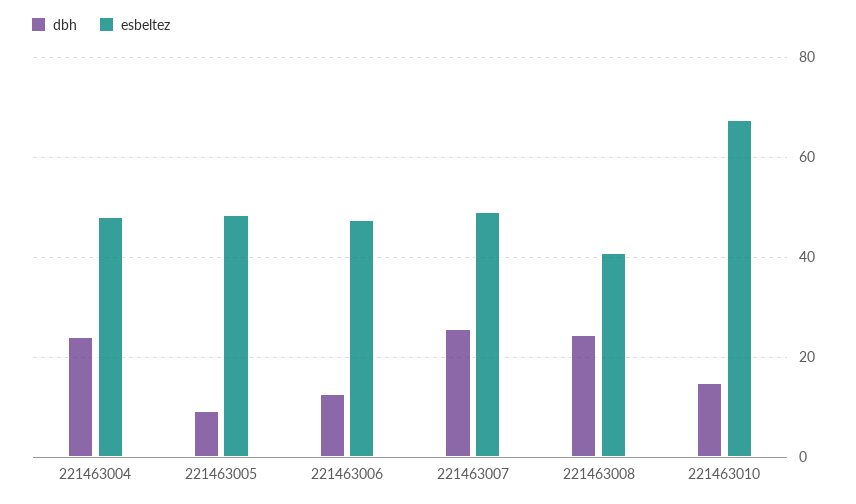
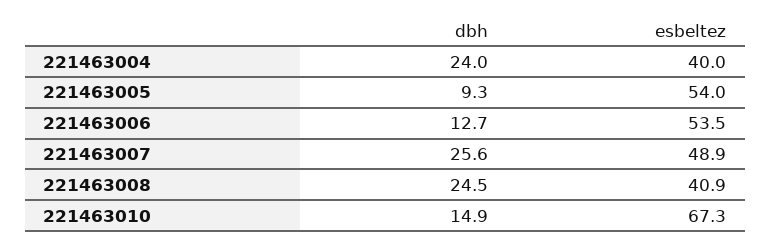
esbeltez, 221463004: 48 -> 40
esbeltez, 221463005: 48 -> 54
esbeltez, 221463006: 48 -> 53.5

